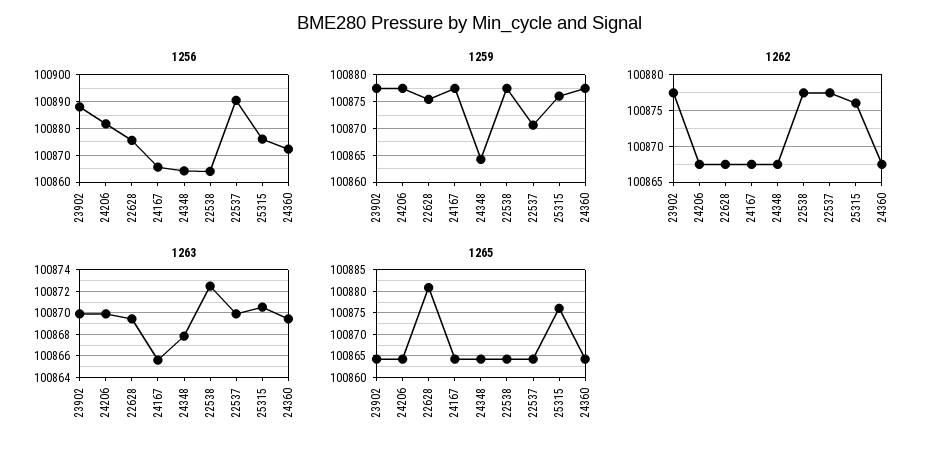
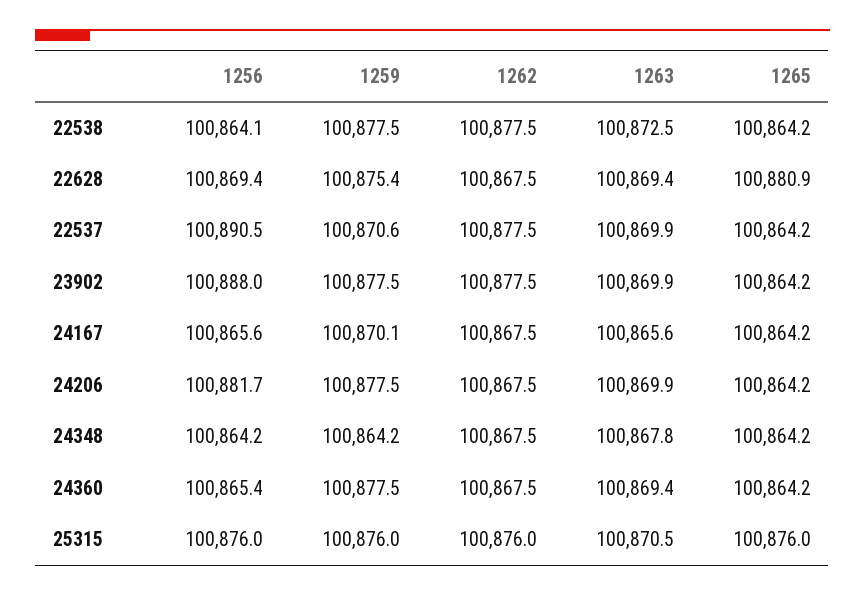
1256, 22628: 100875 -> 100869.4
1256, 24360: 100872.5 -> 100865.4
1259, 24167: 100877.5 -> 100870.1

